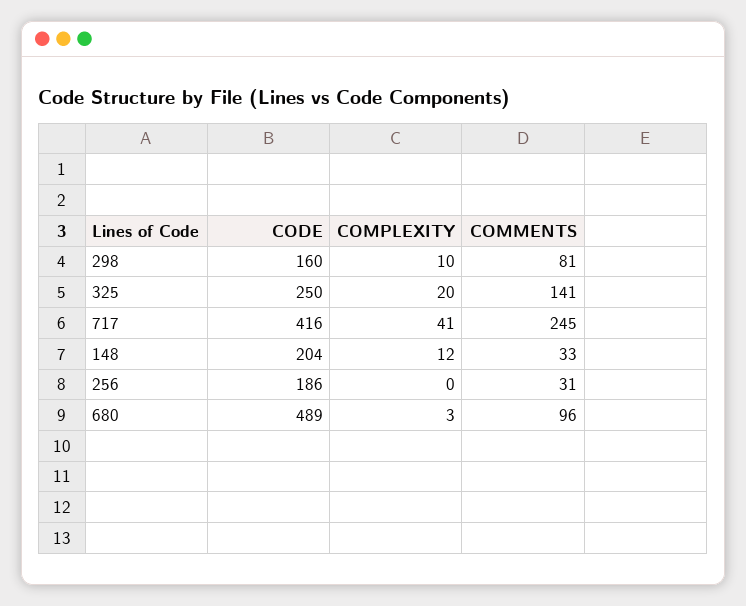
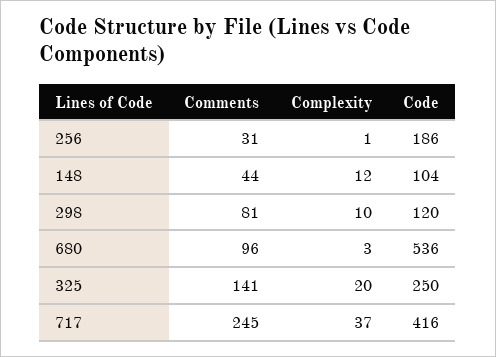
CODE, 298: 160 -> 120
COMPLEXITY, 717: 41 -> 37
CODE, 148: 204 -> 104
COMMENTS, 148: 33 -> 44
COMPLEXITY, 256: 0 -> 1
CODE, 680: 489 -> 536

